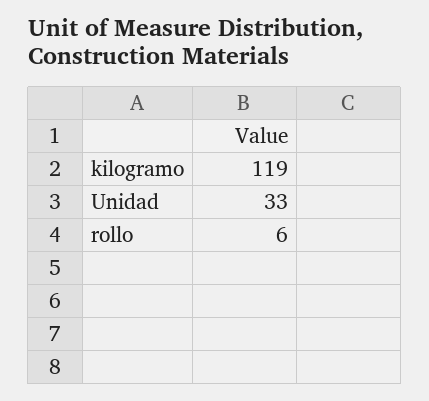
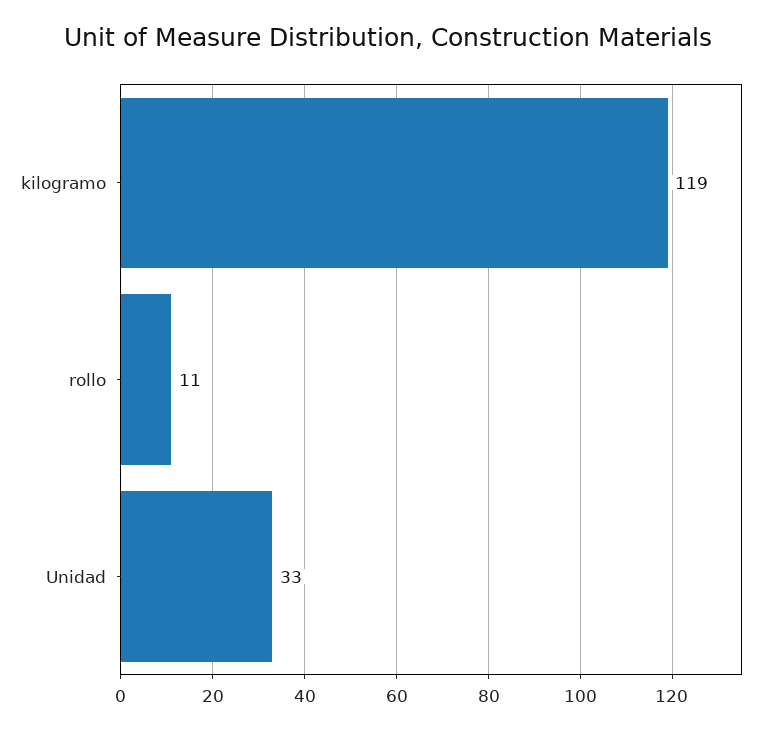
rollo: 6 -> 11

